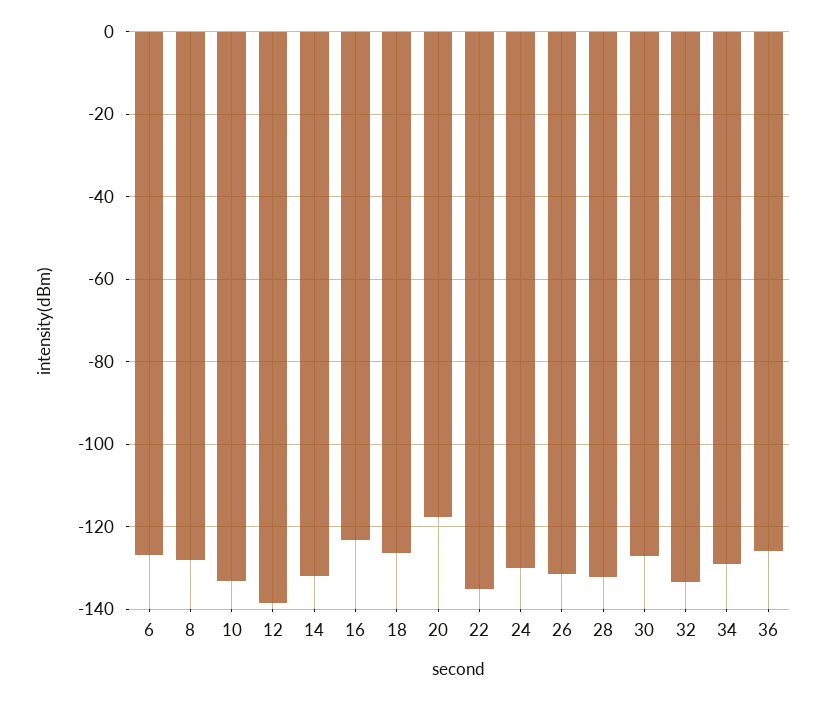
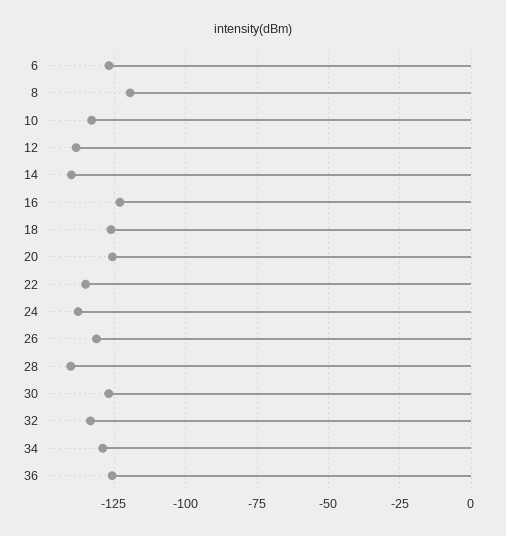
8: -128 -> -120
14: -132 -> -140
20: -118 -> -125
24: -130 -> -137.5
28: -132 -> -140

